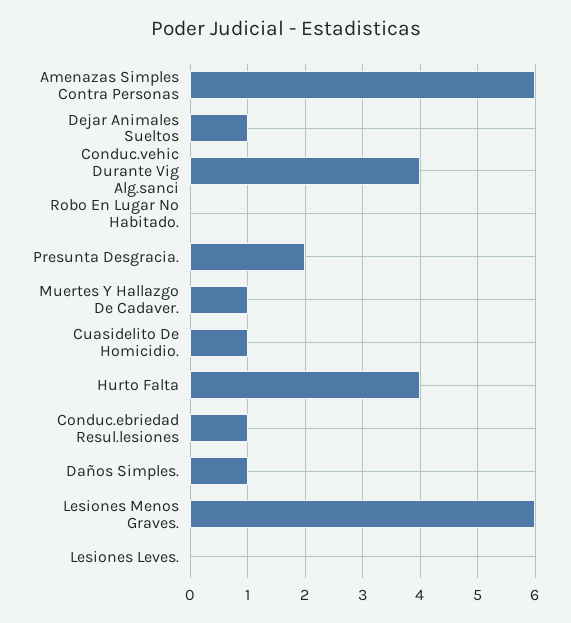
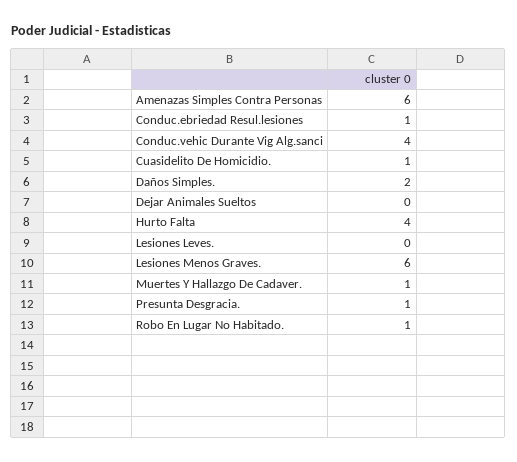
Dejar Animales Sueltos: 1 -> 0
Robo En Lugar No Habitado.: 0 -> 1
Presunta Desgracia.: 2 -> 1
Daños Simples.: 1 -> 2

